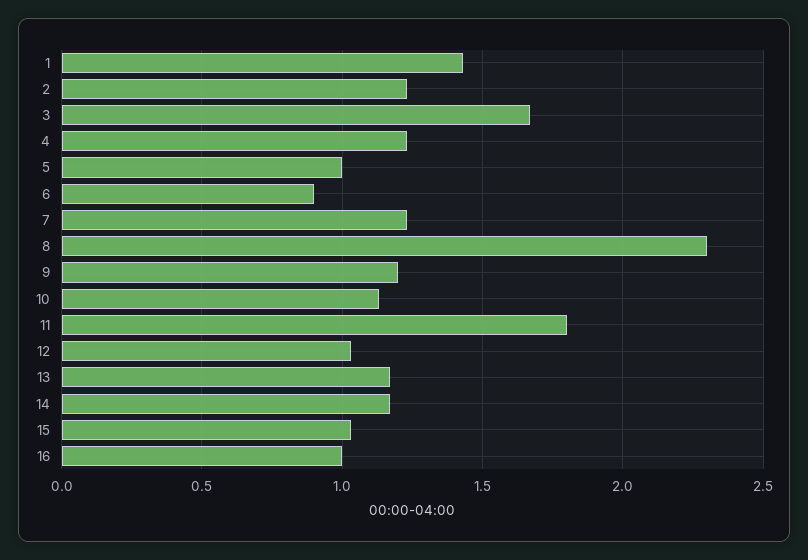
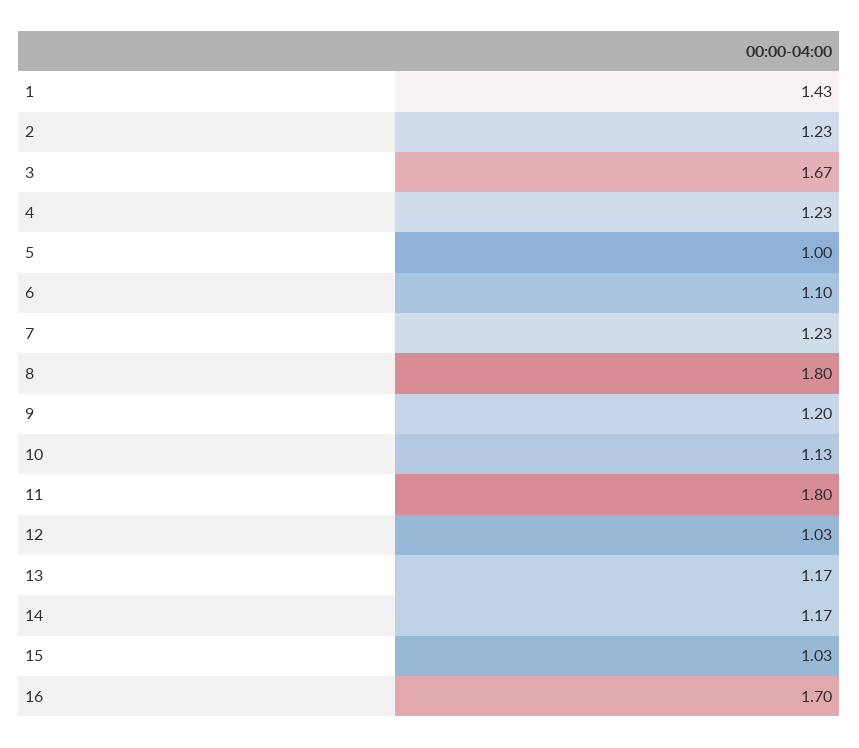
6: 0.9 -> 1.1
8: 2.3 -> 1.8
16: 1 -> 1.7

